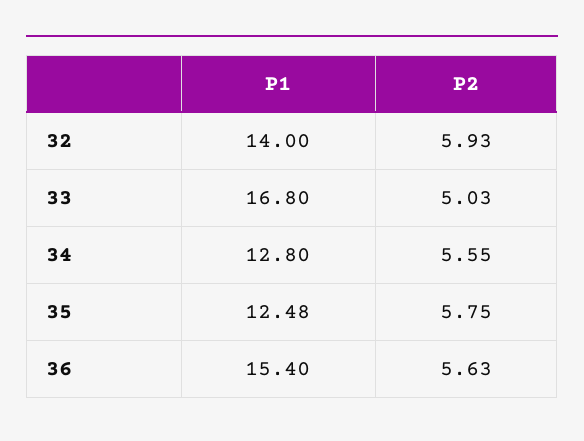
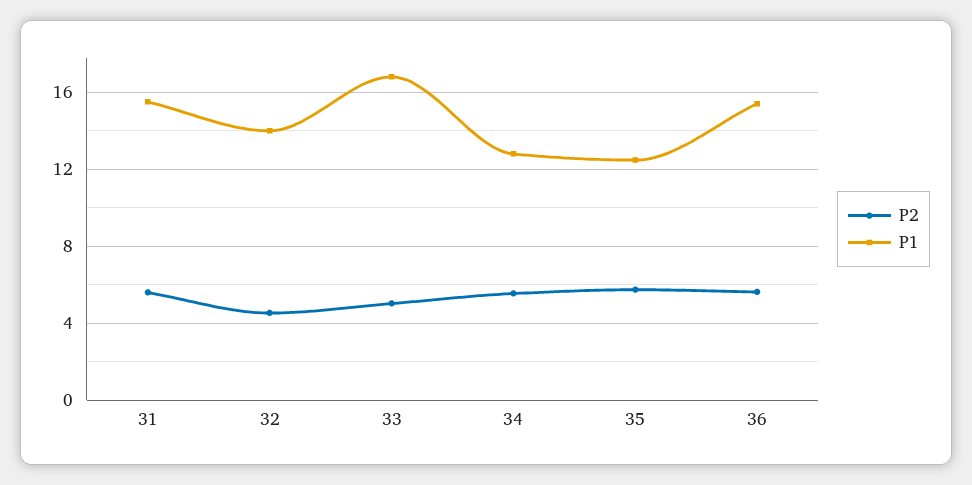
P2, 32: 5.93 -> 4.5
P2, 31: none -> 5.5
P1, 31: none -> 15.5

